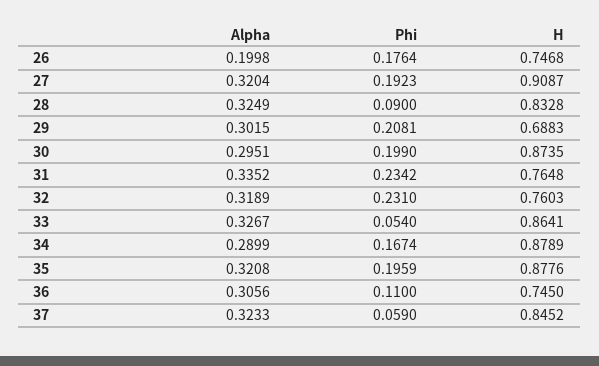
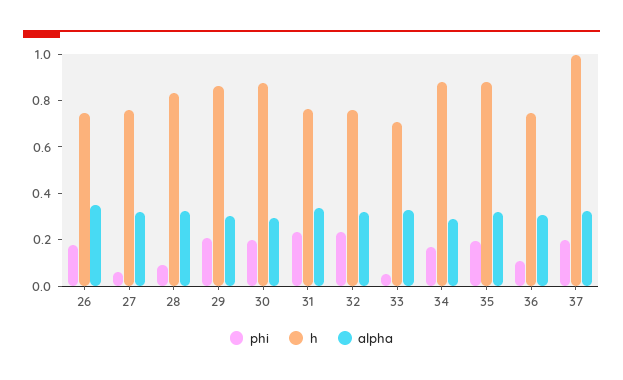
Alpha, 26: 0.1998 -> 0.35
Phi, 27: 0.1923 -> 0.05
H, 27: 0.9087 -> 0.75
H, 29: 0.6883 -> 0.85
H, 33: 0.8641 -> 0.7
Phi, 37: 0.059 -> 0.2
H, 37: 0.8452 -> 1

